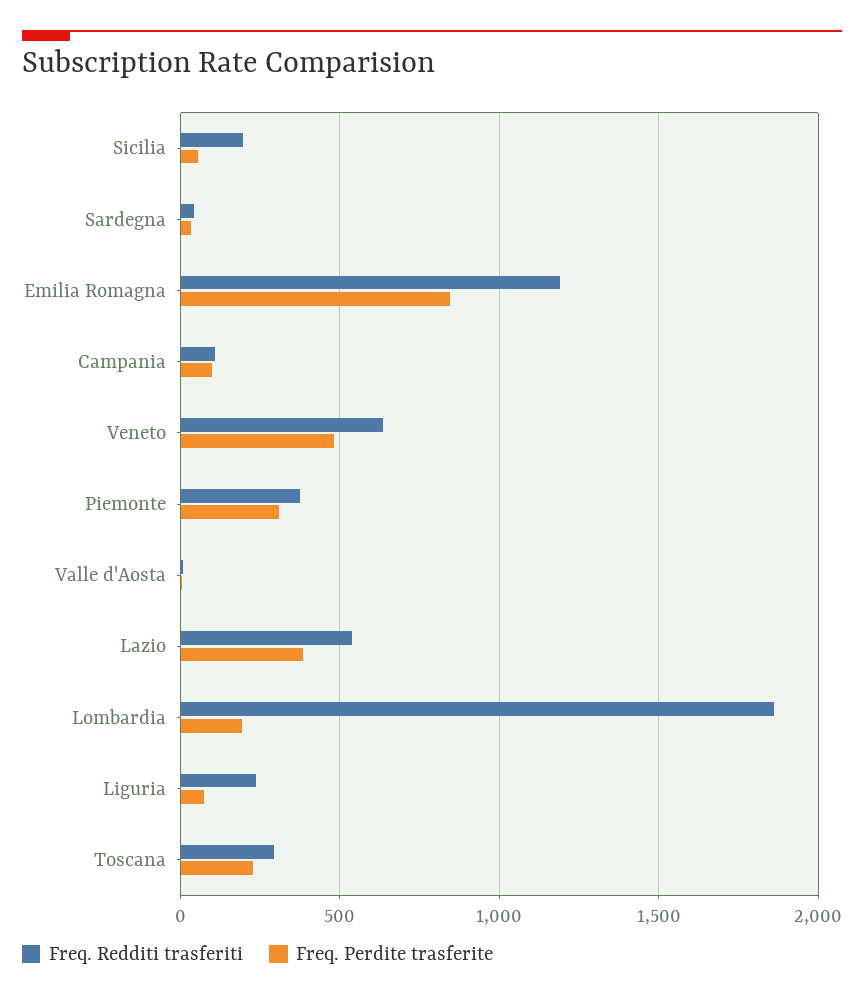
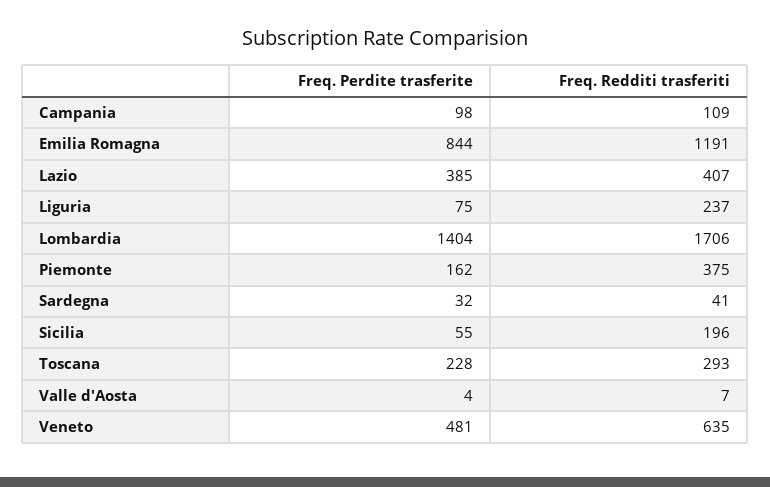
Freq. Perdite trasferite, Piemonte: 300 -> 162
Freq. Redditi trasferiti, Lazio: 550 -> 407
Freq. Redditi trasferiti, Lombardia: 1850 -> 1706
Freq. Perdite trasferite, Lombardia: 200 -> 1404

